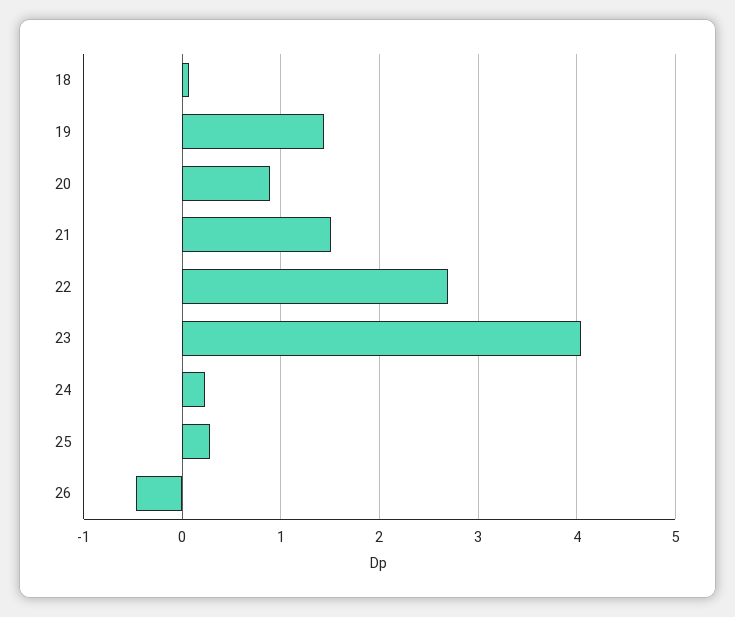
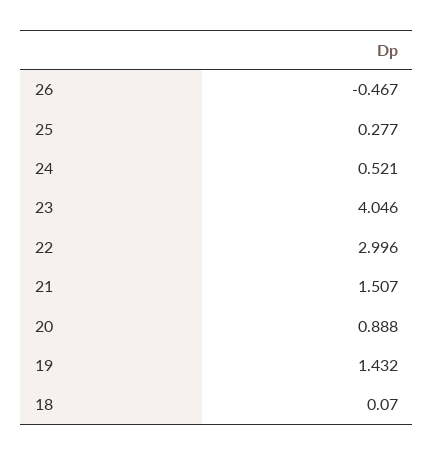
22: 2.7 -> 2.996
24: 0.2 -> 0.521

